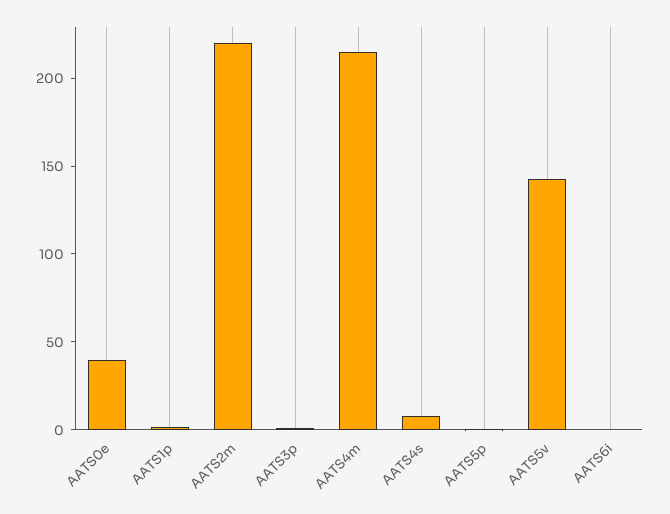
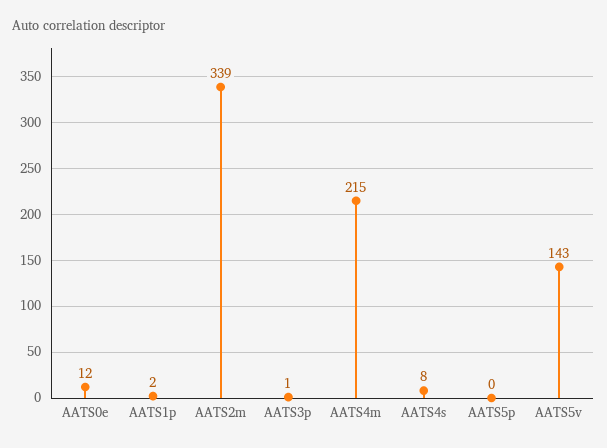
AATS0e: 40 -> 12
AATS2m: 220 -> 339
AATS6i: 0 -> none

